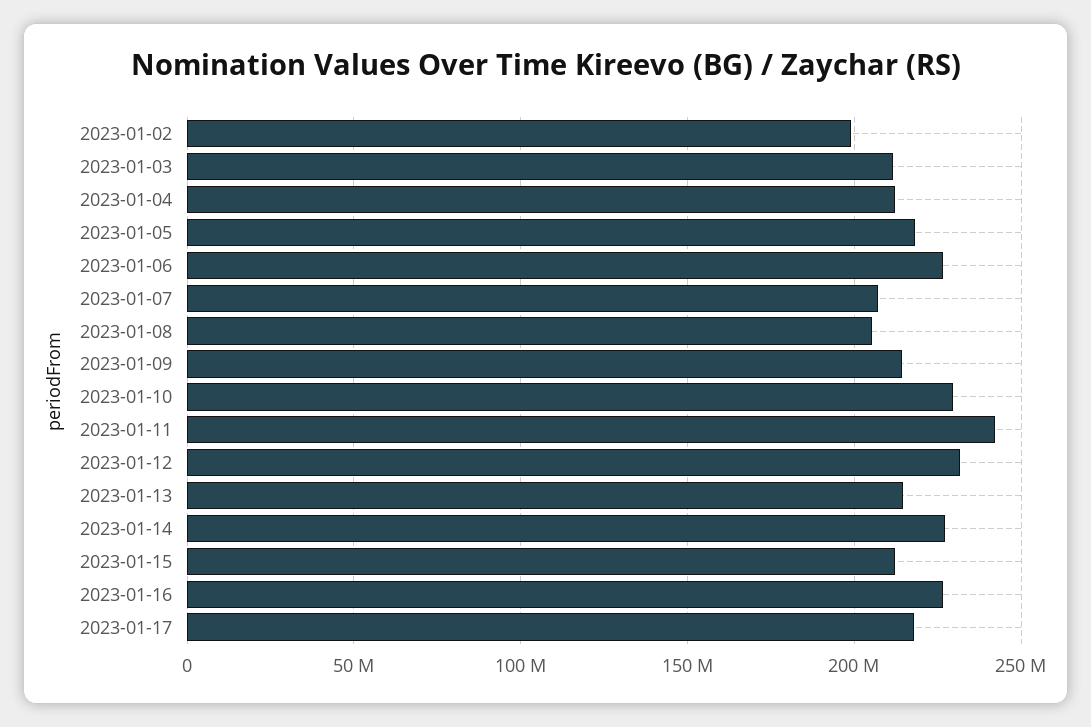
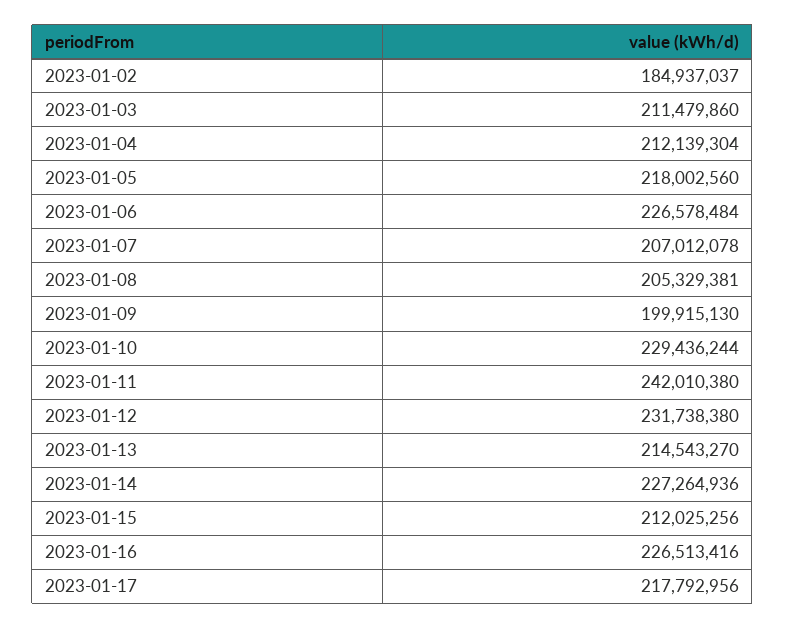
2023-01-02: 200000000 -> 184937037
2023-01-09: 215000000 -> 199915130

